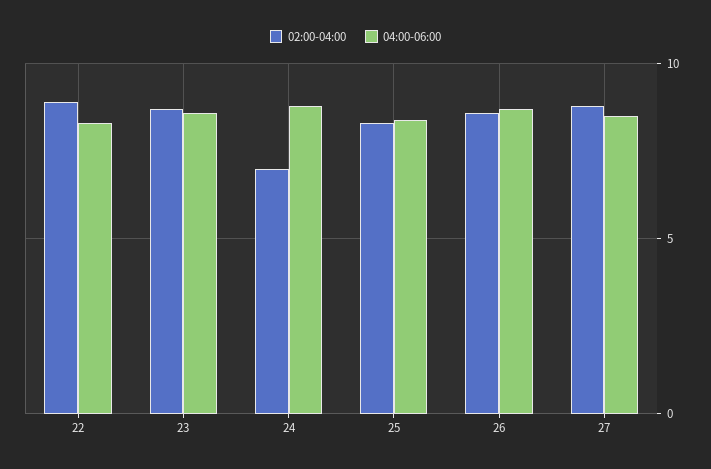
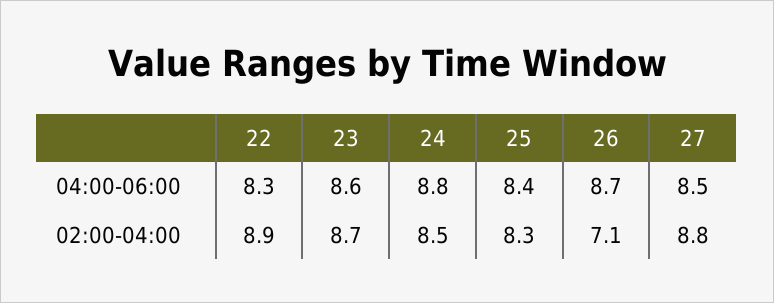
02:00-04:00, 24: 7 -> 8.5
02:00-04:00, 26: 8.5 -> 7.1

